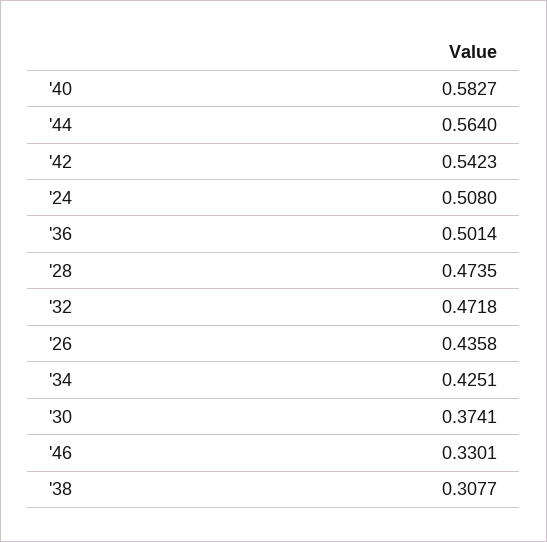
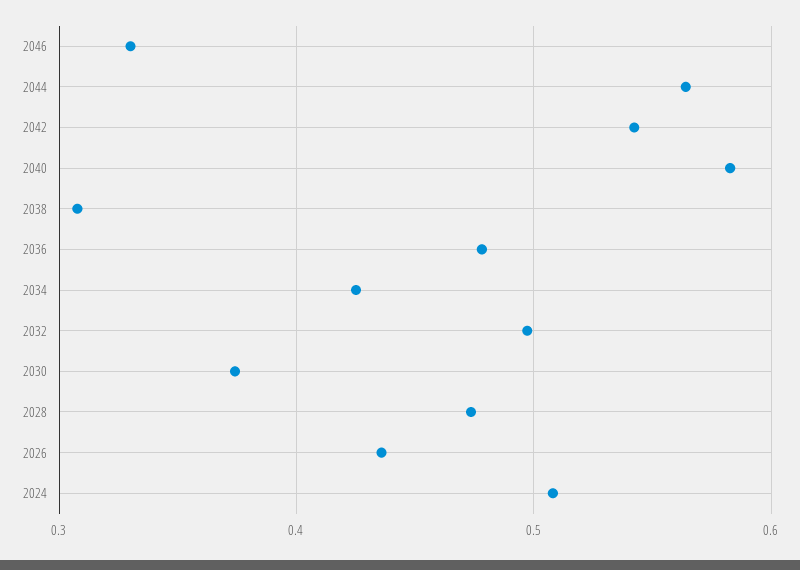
'36: 0.5014 -> 0.48
'32: 0.4718 -> 0.5

